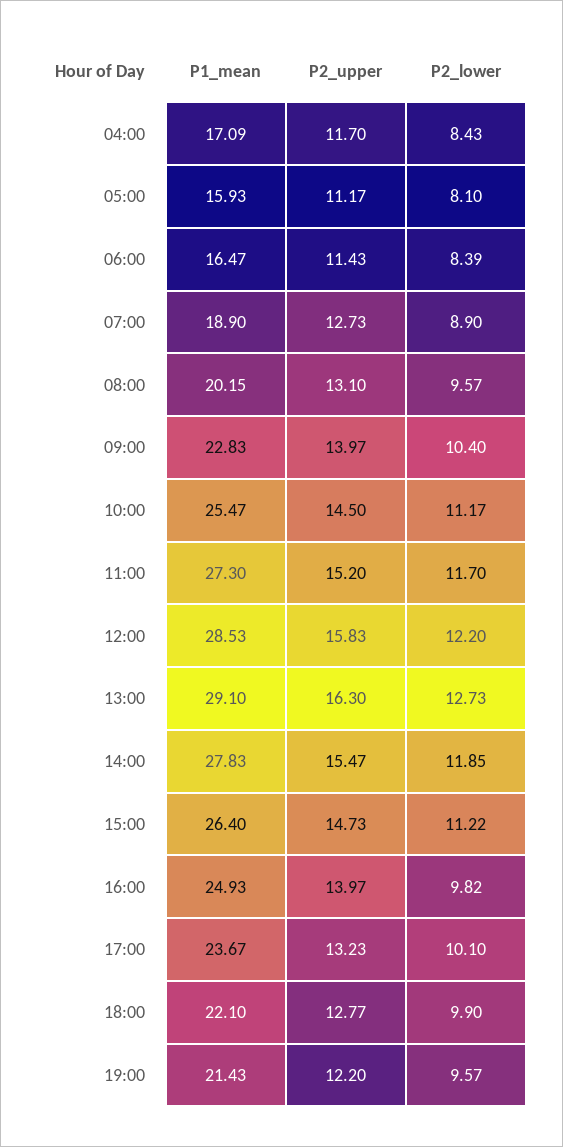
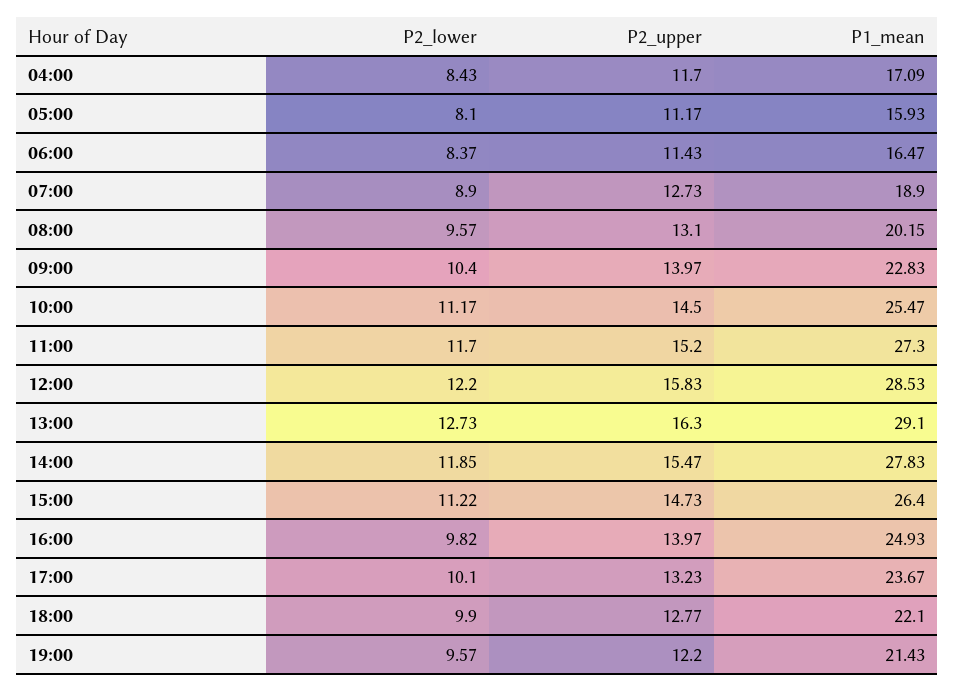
P2_lower, 06:00: 8.39 -> 8.37

